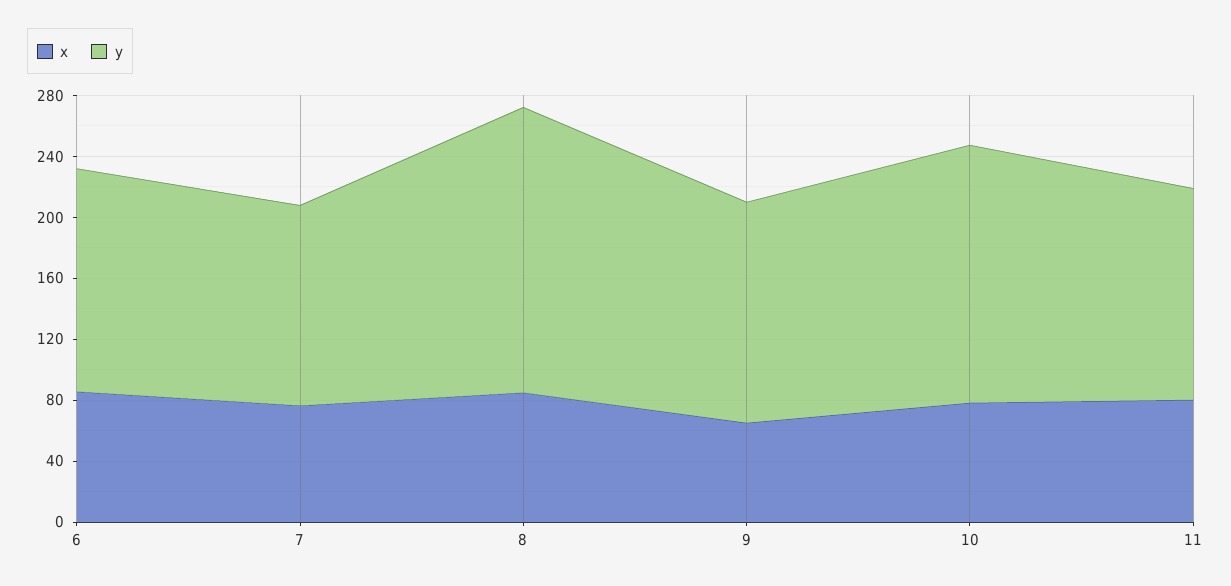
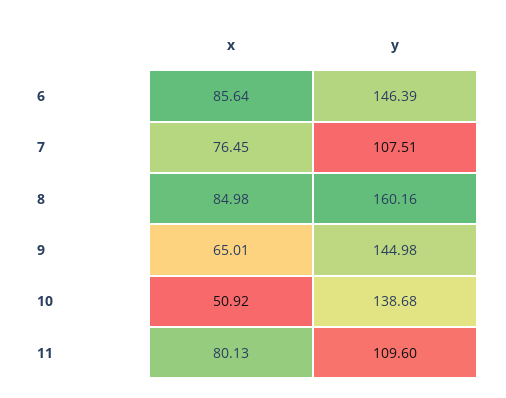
y, 7: 130 -> 107.51
y, 8: 190 -> 160.16
x, 10: 80 -> 50.92
y, 10: 170 -> 138.68
y, 11: 140 -> 109.6

